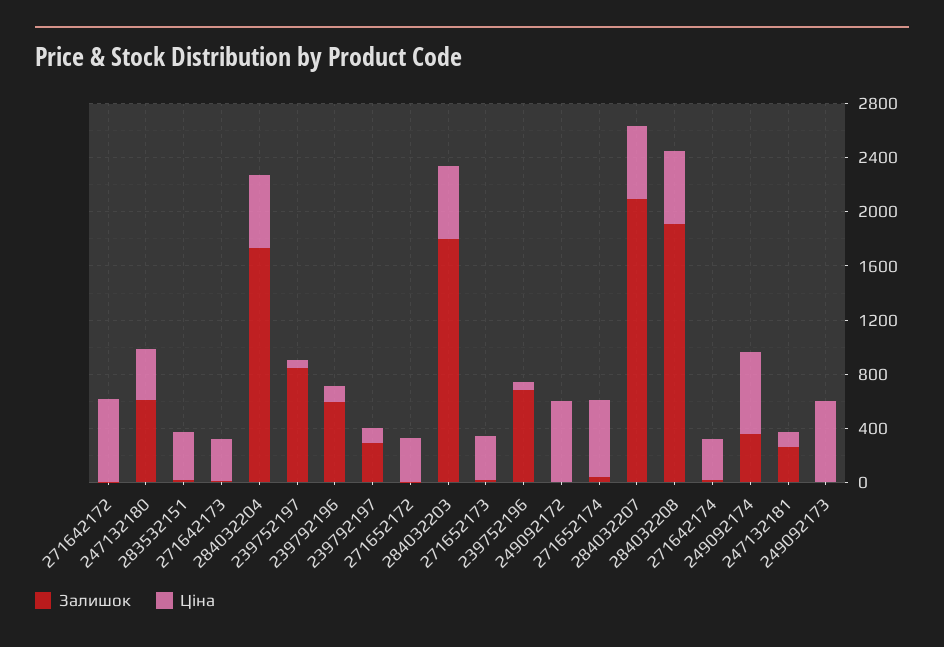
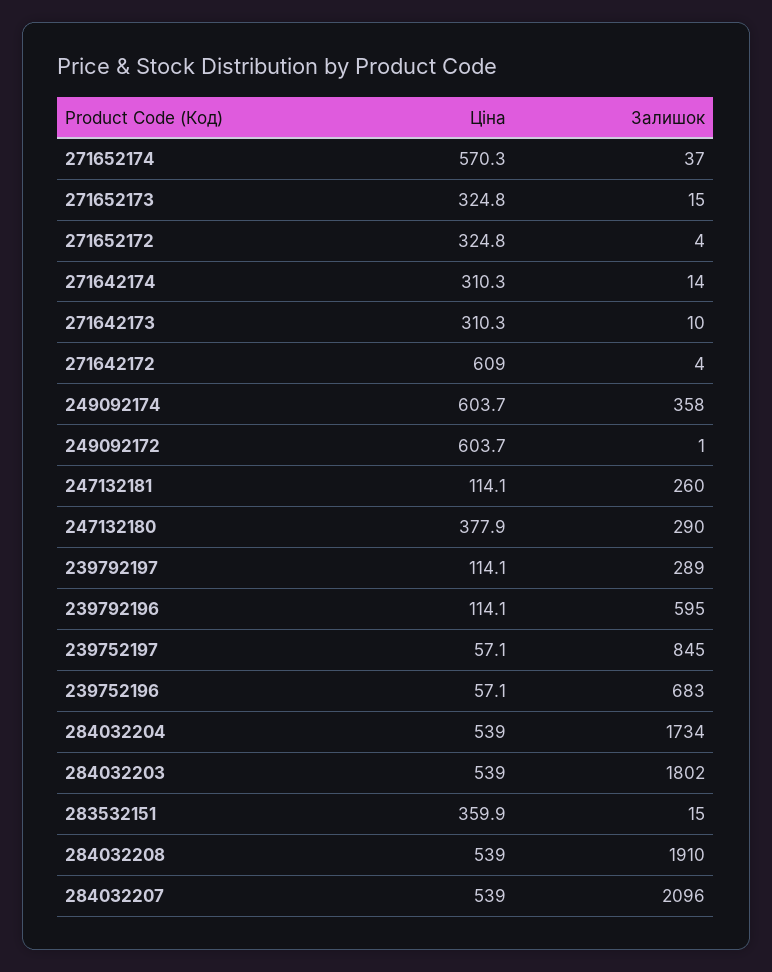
Залишок, 247132180: 600 -> 290
Залишок, 249092173: 0 -> none
Ціна, 249092173: 600 -> none

